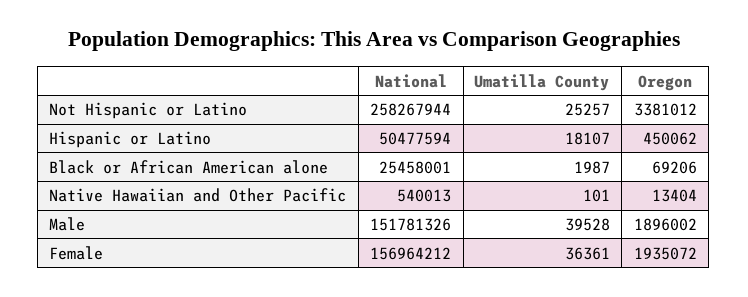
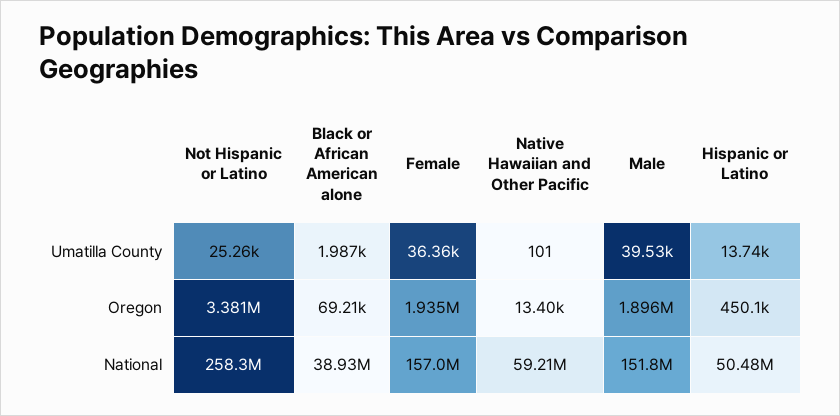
Umatilla County, Hispanic or Latino: 18107 -> 13740
National, Black or African American alone: 25458001 -> 38930000
National, Native Hawaiian and Other Pacific: 540013 -> 59210000

